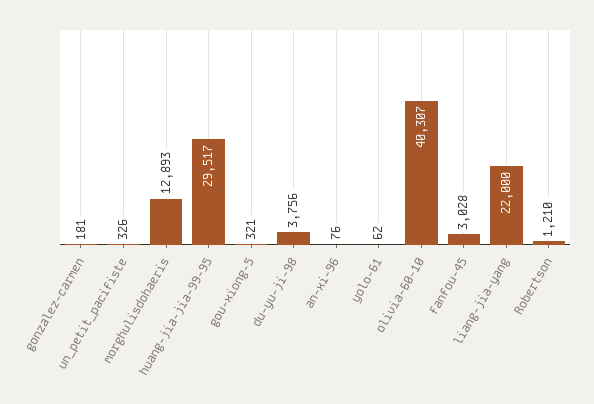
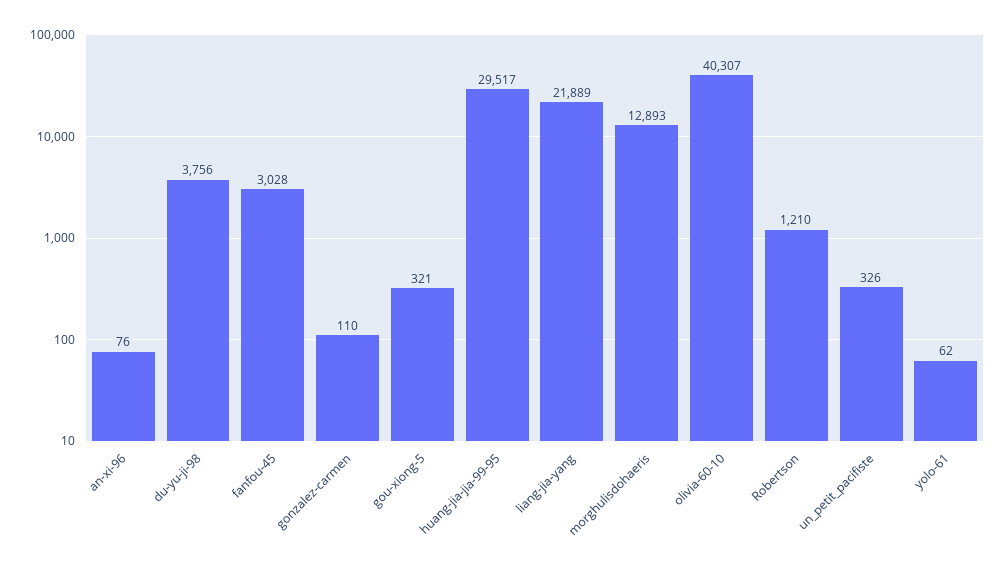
gonzalez-carmen: 181 -> 110
liang-jia-yang: 22000 -> 21889

